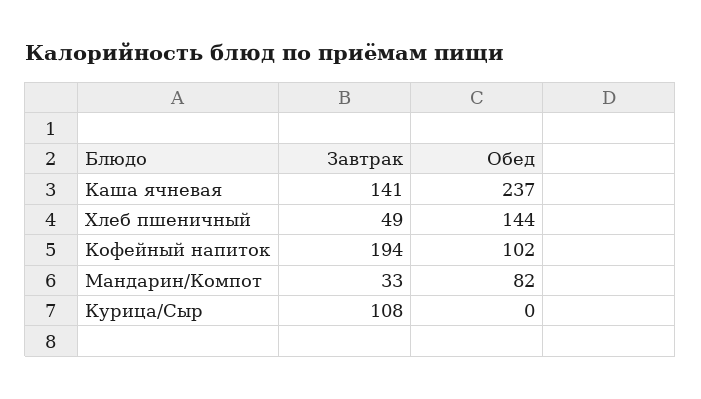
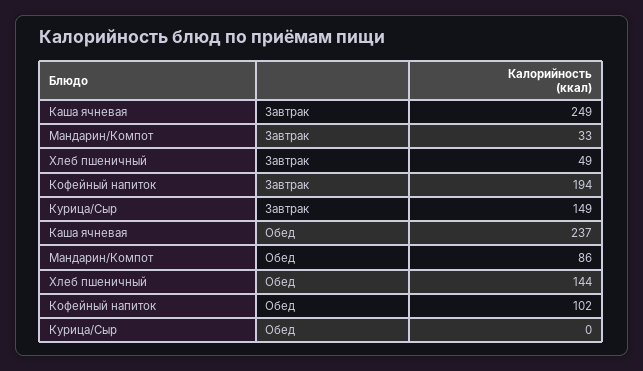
Завтрак, Каша ячневая: 141 -> 249
Обед, Мандарин/Компот: 82 -> 86
Завтрак, Курица/Сыр: 108 -> 149

